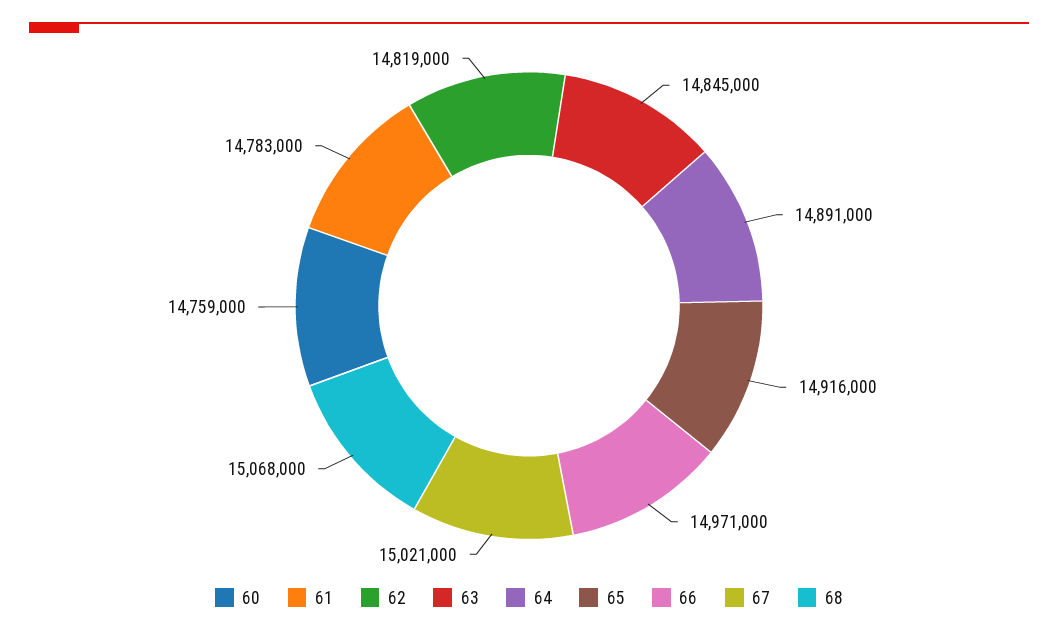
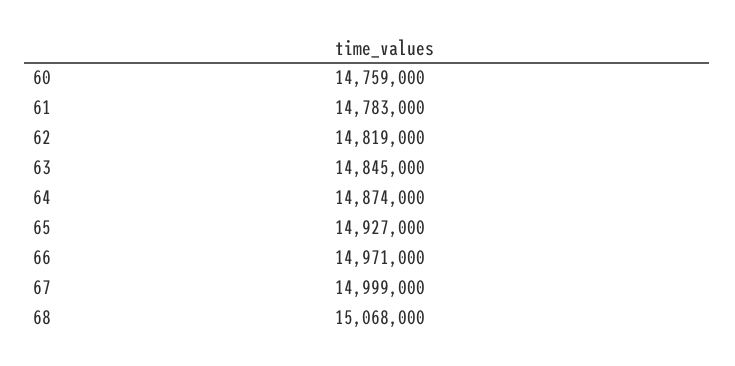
64: 14891000 -> 14874000
65: 14916000 -> 14927000
67: 15021000 -> 14999000

